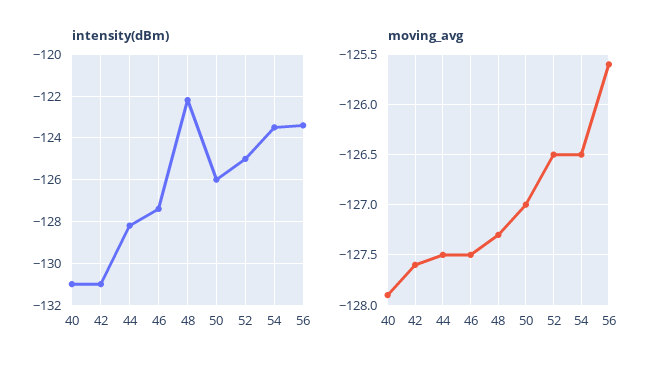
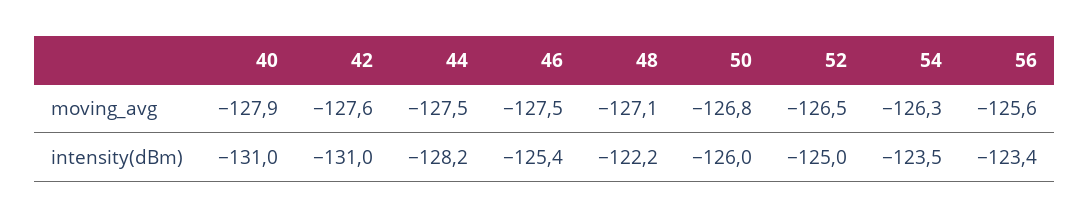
intensity(dBm), 46: -127.5 -> -125.4
moving_avg, 48: -127.3 -> -127.1
moving_avg, 50: -127 -> -126.8
moving_avg, 54: -126.5 -> -126.3

